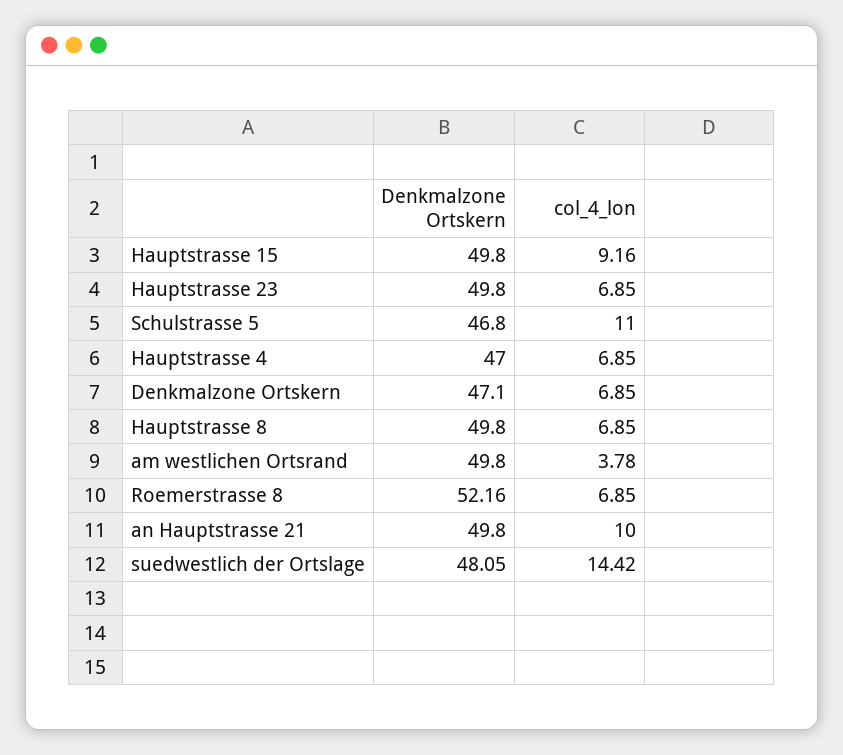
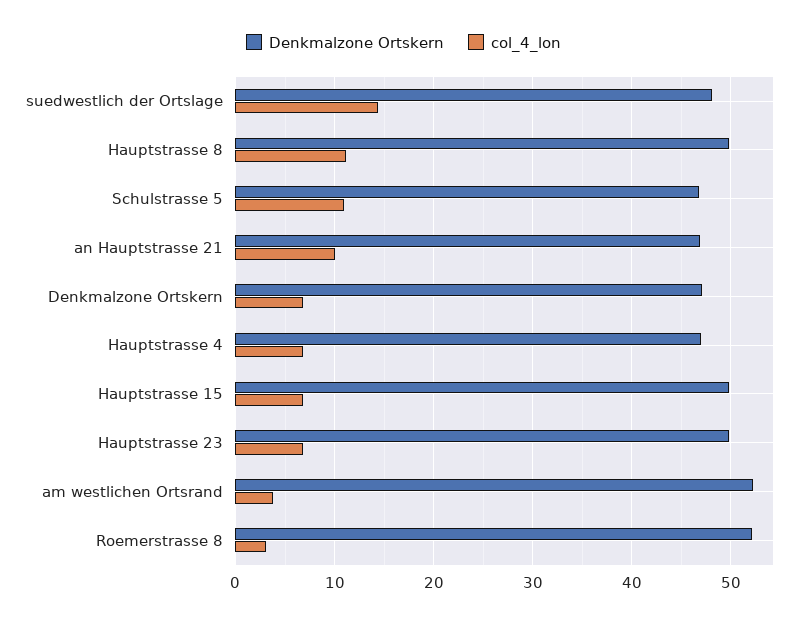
col_4_lon, Hauptstrasse 15: 9.16 -> 7
col_4_lon, Hauptstrasse 8: 6.85 -> 11
Denkmalzone Ortskern, am westlichen Ortsrand: 49.8 -> 52
col_4_lon, Roemerstrasse 8: 6.85 -> 3
Denkmalzone Ortskern, an Hauptstrasse 21: 49.8 -> 47

